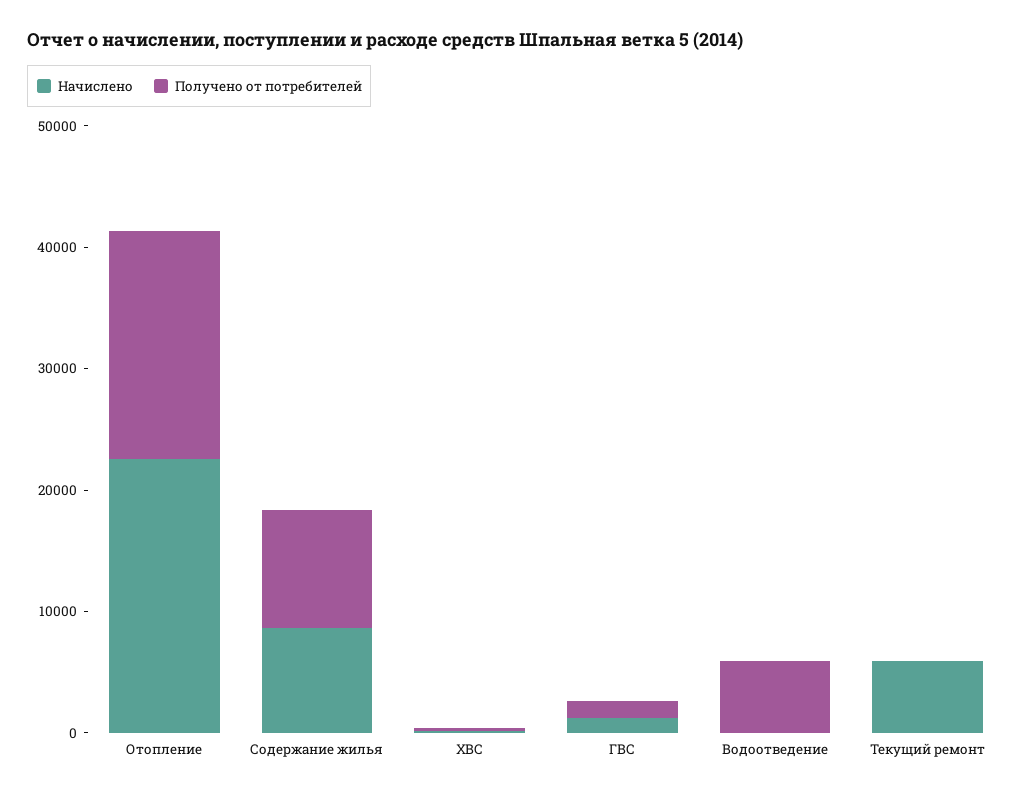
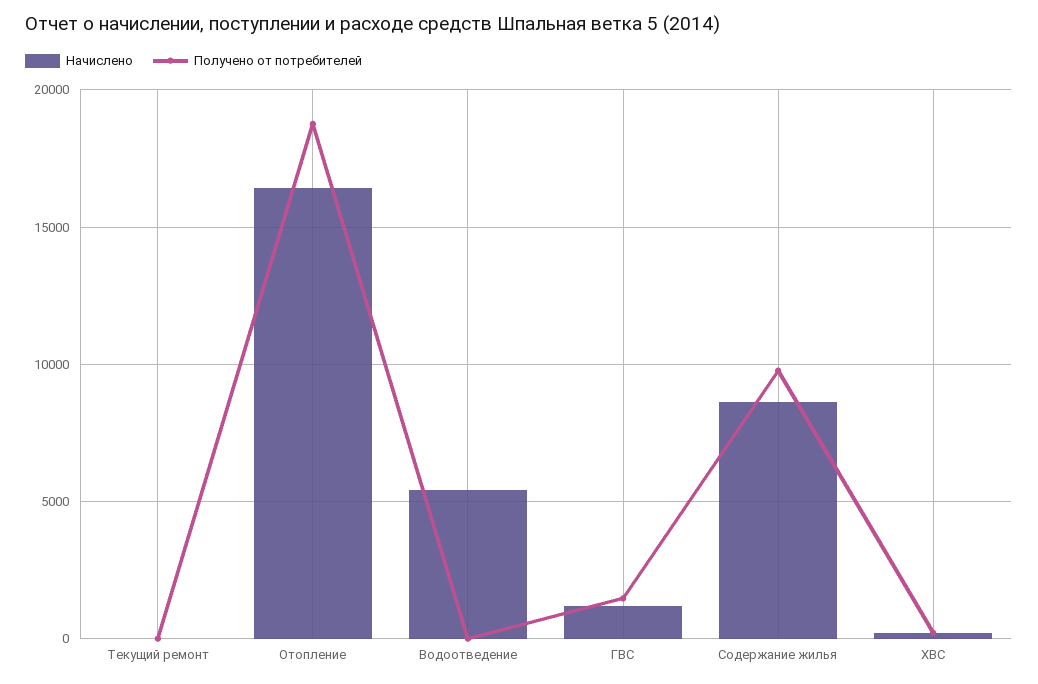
Начислено, Отопление: 22000 -> 16500
Начислено, Водоотведение: 0 -> 5500
Получено от потребителей, Водоотведение: 6000 -> 0
Начислено, Текущий ремонт: 6000 -> 0

